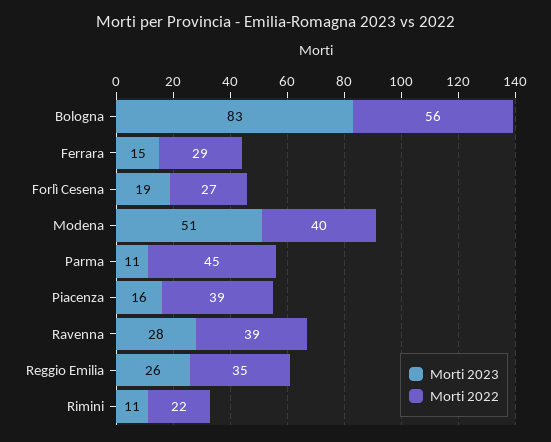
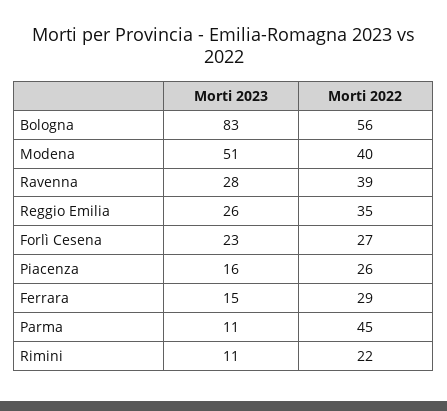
Morti 2023, Forlì Cesena: 19 -> 23
Morti 2022, Piacenza: 39 -> 26

